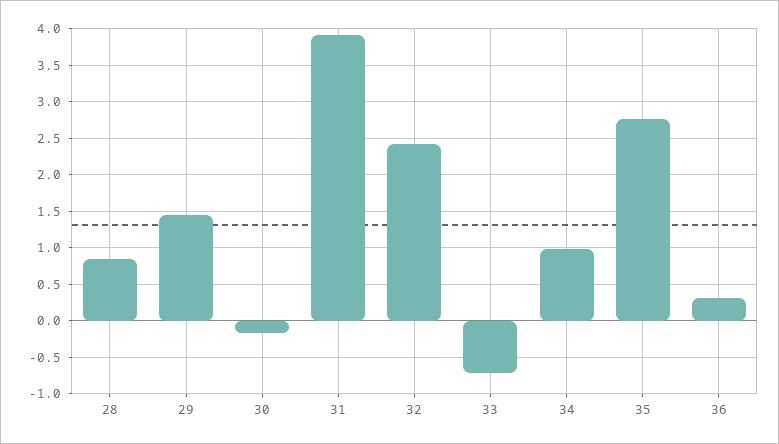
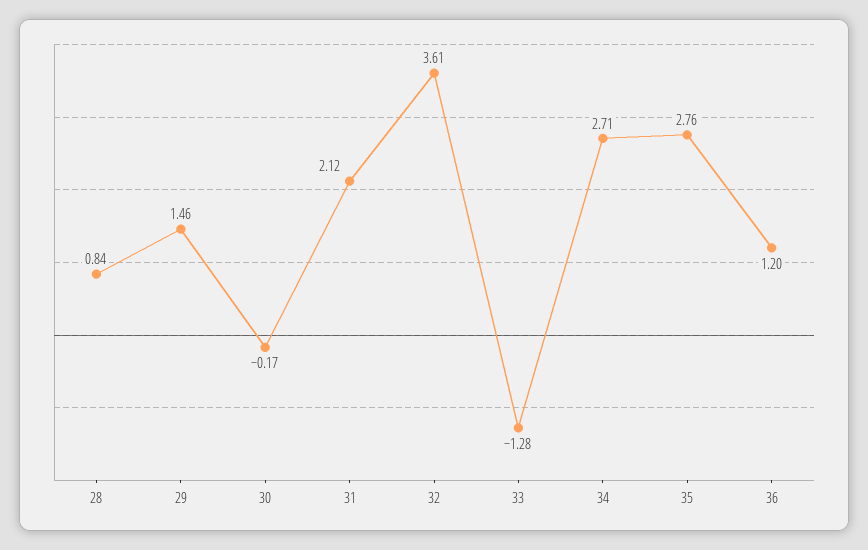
31: 3.9 -> 2.12
32: 2.4 -> 3.61
33: -0.7 -> -1.28
34: 1 -> 2.71
36: 0.3 -> 1.2

